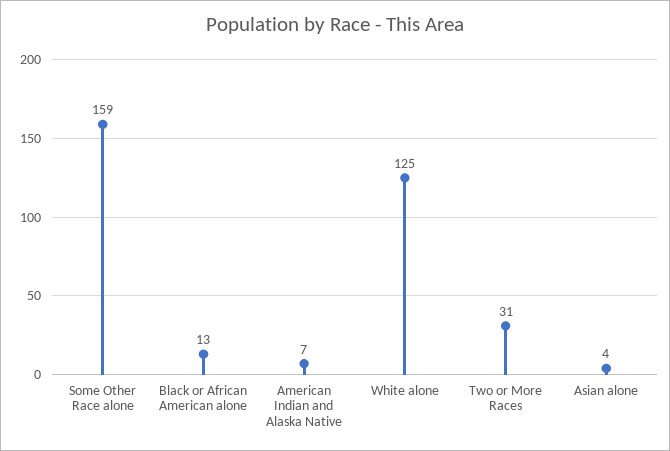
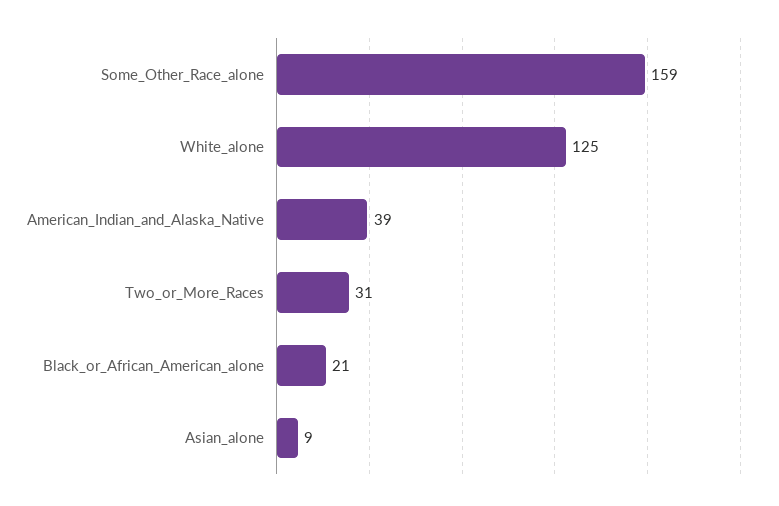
Black or African American alone: 13 -> 21
American Indian and Alaska Native: 7 -> 39
Asian alone: 4 -> 9

